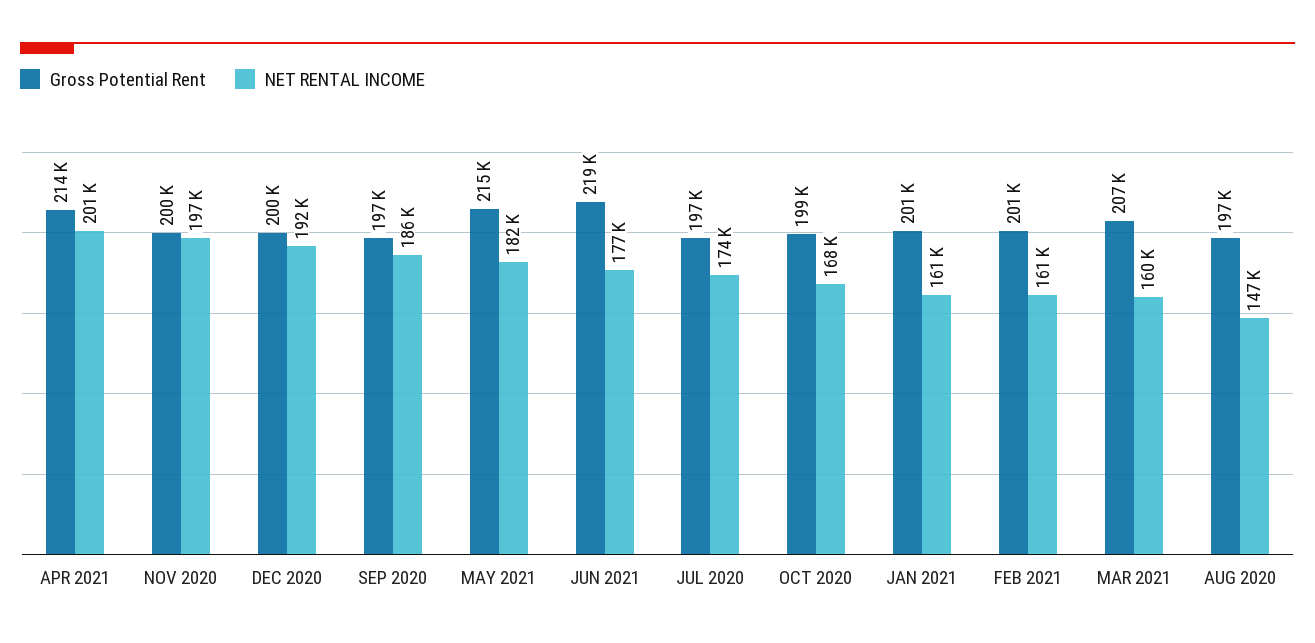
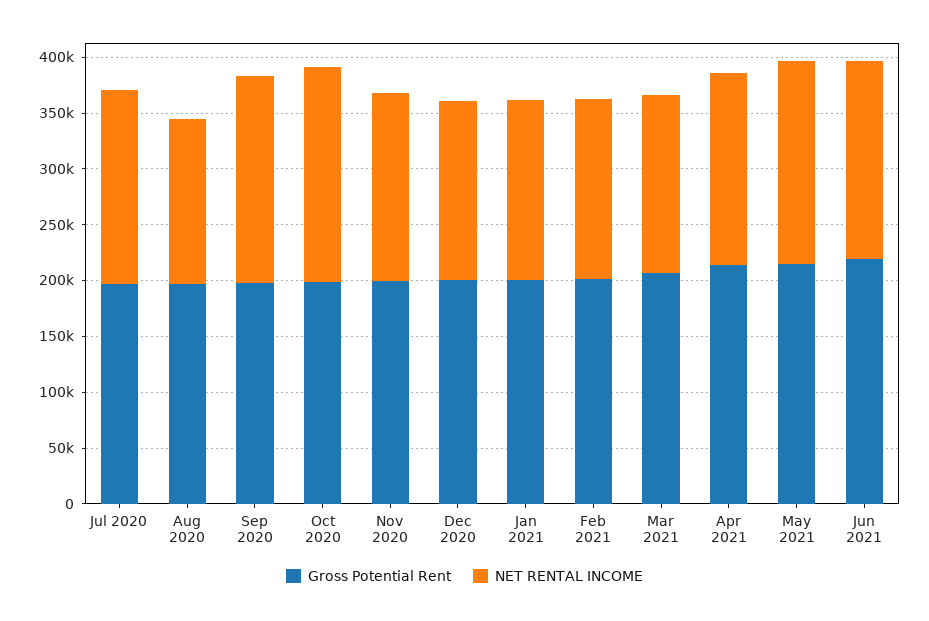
NET RENTAL INCOME, APR 2021: 201000 -> 170000
NET RENTAL INCOME, NOV 2020: 197000 -> 170000
NET RENTAL INCOME, DEC 2020: 192000 -> 160000
NET RENTAL INCOME, OCT 2020: 168000 -> 190000

